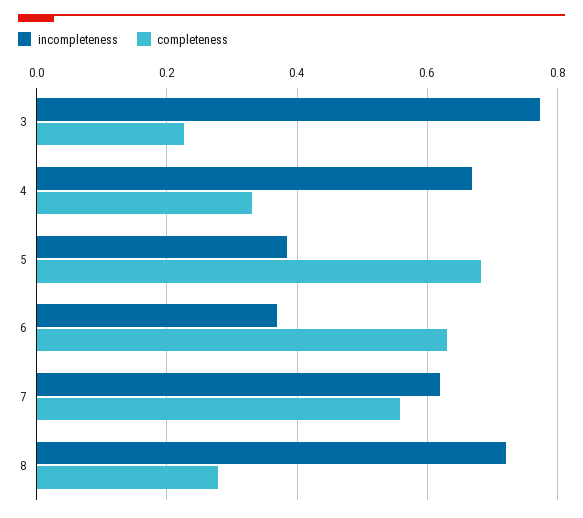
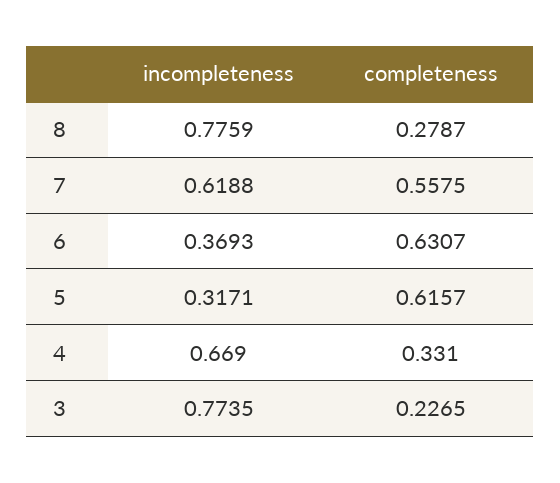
incompleteness, 5: 0.38 -> 0.3171
completeness, 5: 0.68 -> 0.6157
incompleteness, 8: 0.72 -> 0.7759

